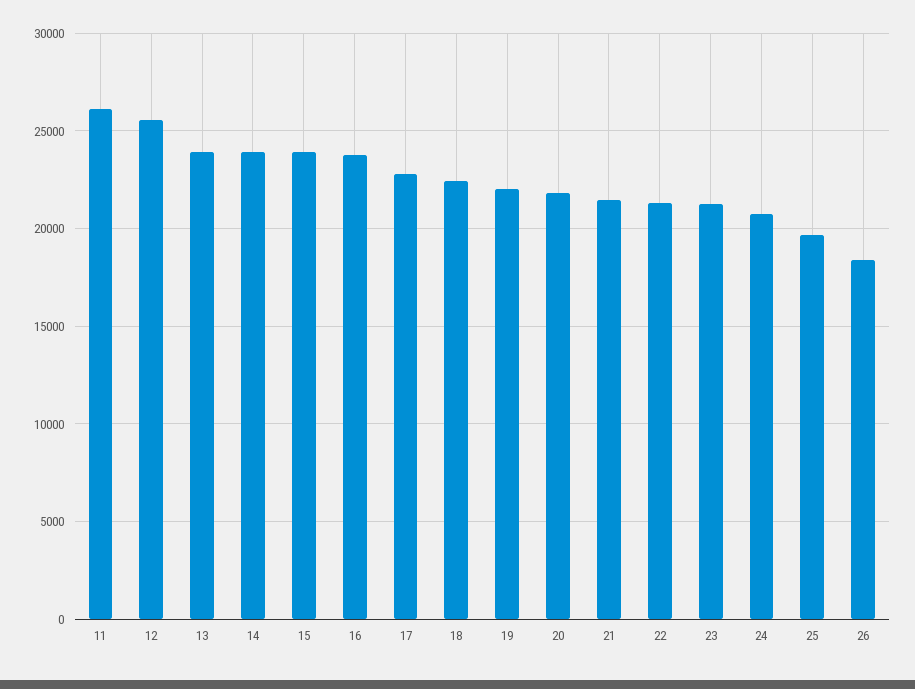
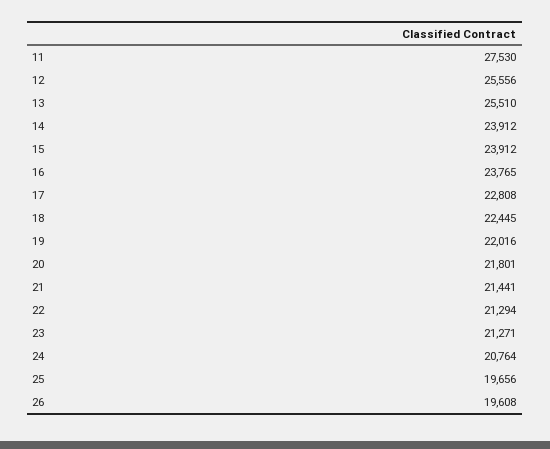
11: 26000 -> 27530
13: 24000 -> 25510
26: 18500 -> 19608

